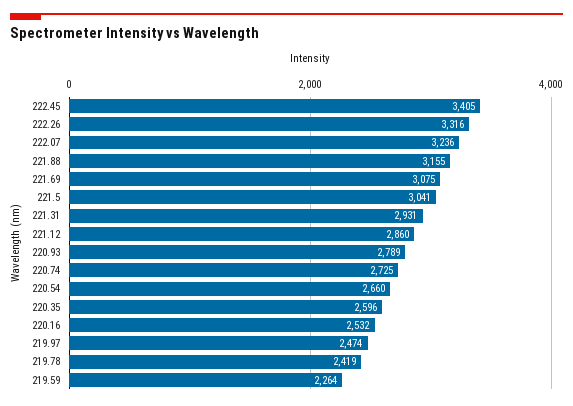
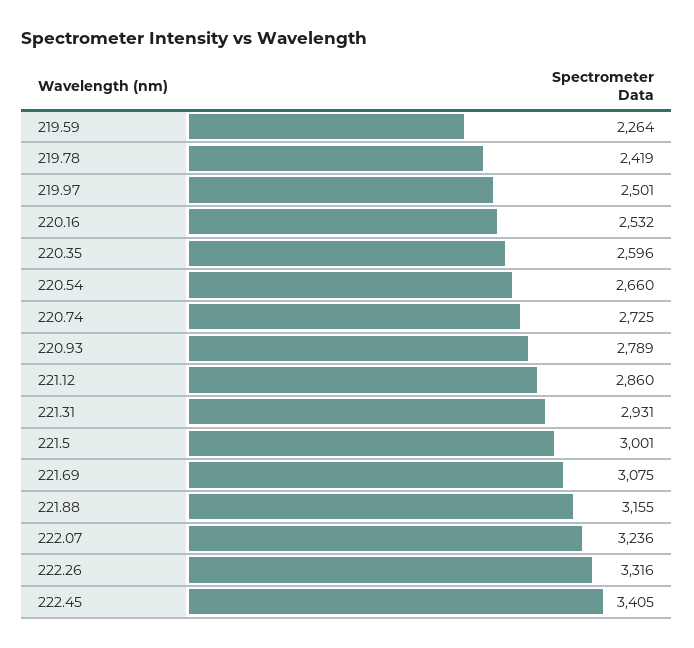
221.5: 3041 -> 3001
219.97: 2474 -> 2501

